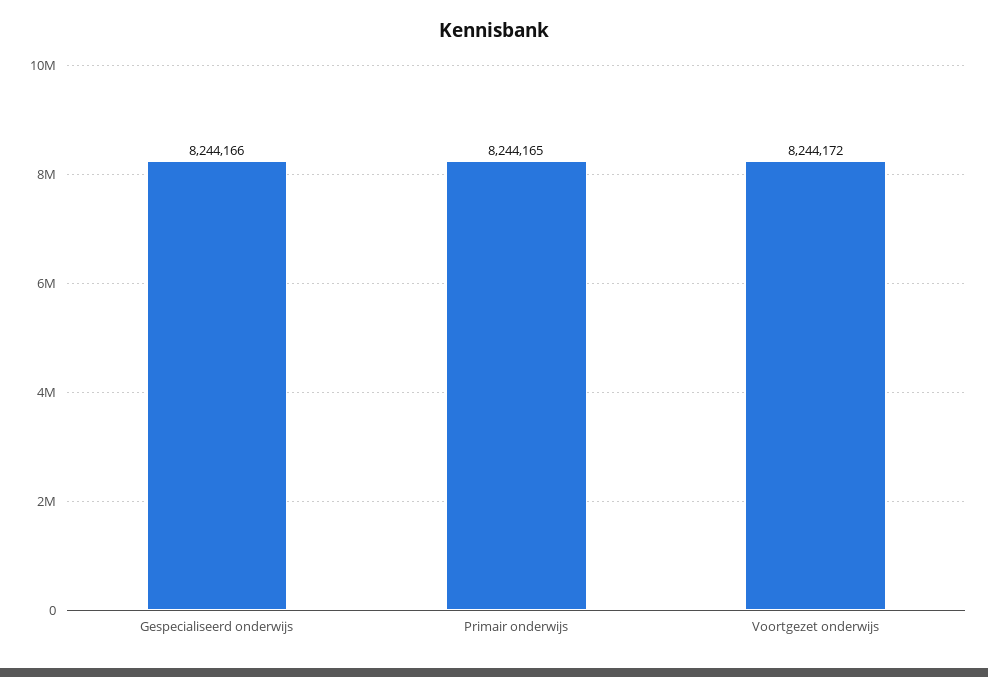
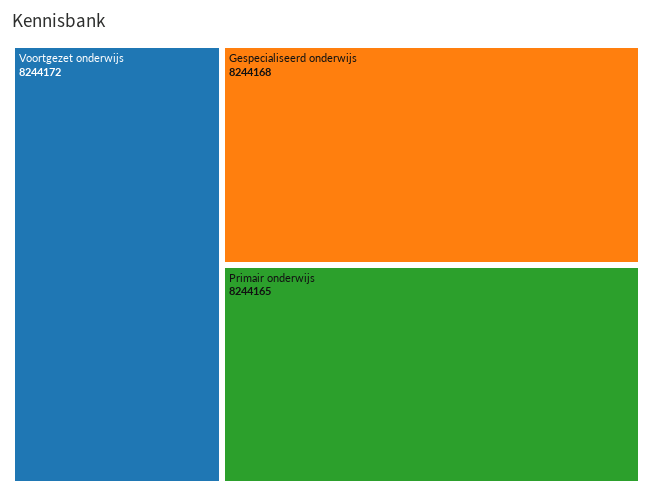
Gespecialiseerd onderwijs: 8244166 -> 8244168

